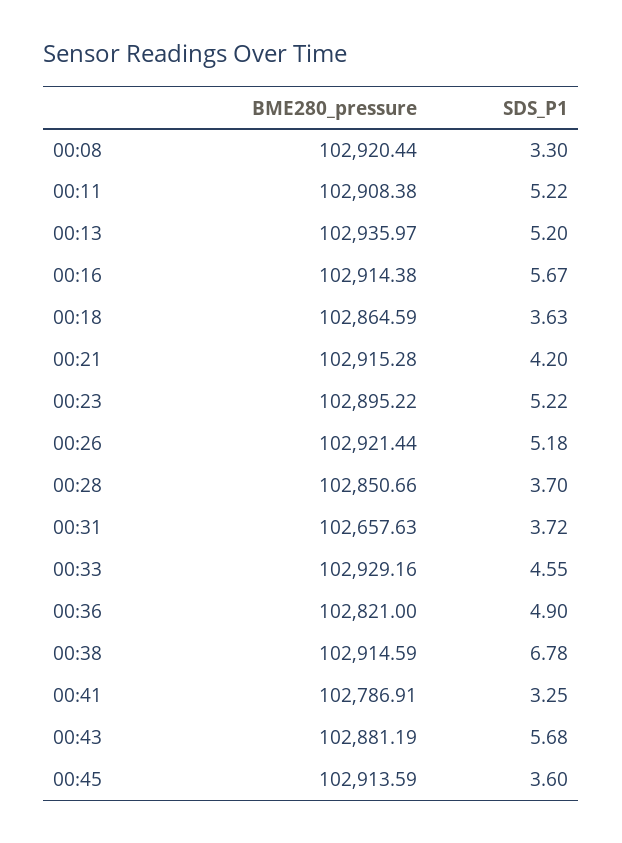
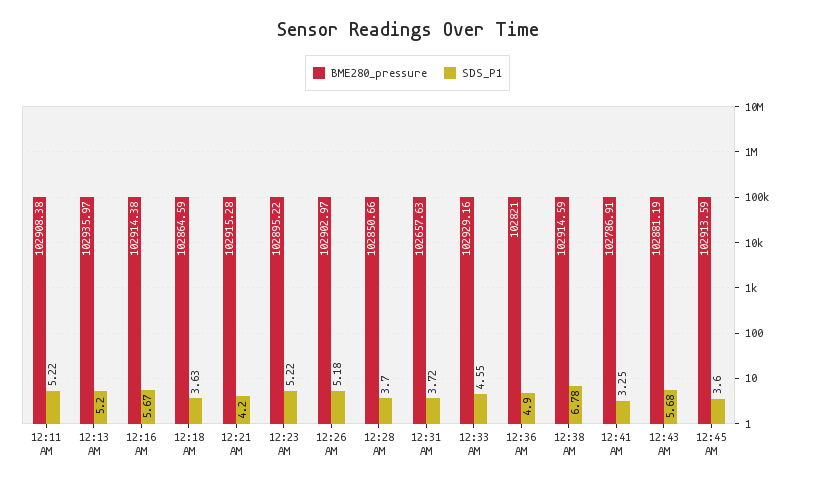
BME280_pressure, 00:08: 102920.44 -> none
SDS_P1, 00:08: 3.3 -> none
BME280_pressure, 00:26: 102921.44 -> 102902.97

